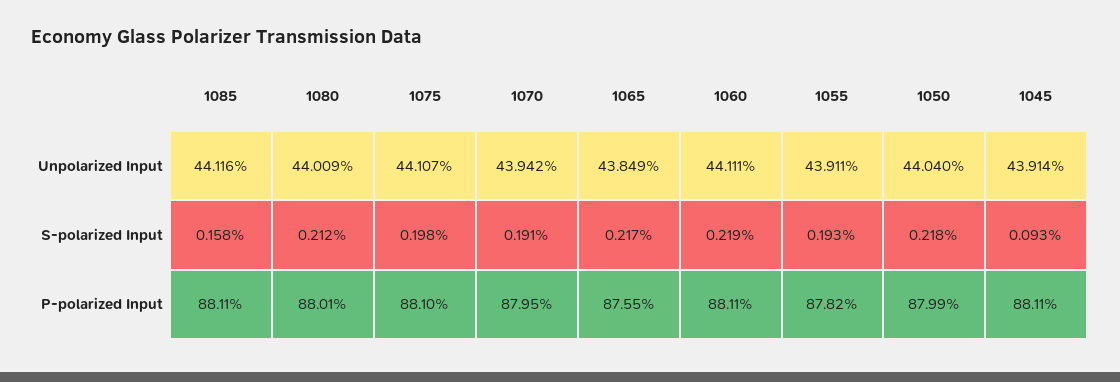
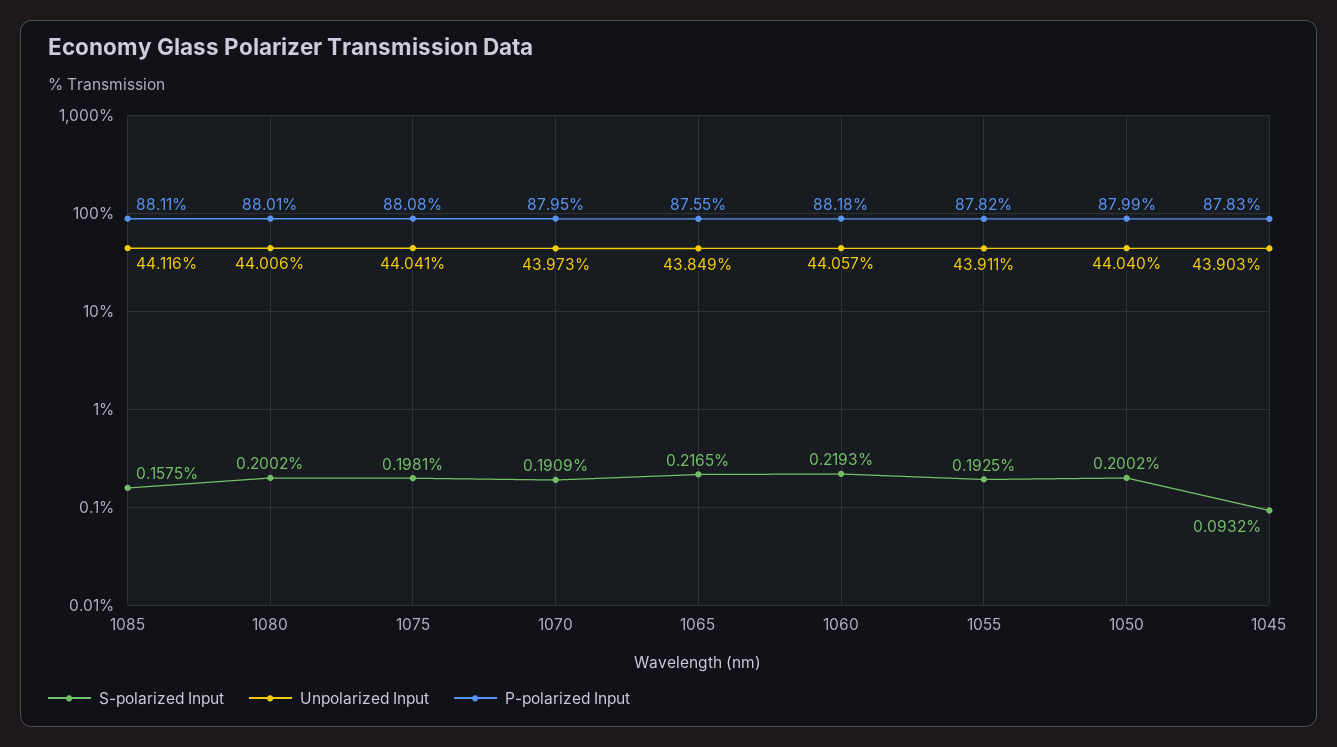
Unpolarized Input, 1080: 44.009 -> 44.006
Unpolarized Input, 1075: 44.107 -> 44.041
Unpolarized Input, 1070: 43.942 -> 43.973
Unpolarized Input, 1060: 44.111 -> 44.057
Unpolarized Input, 1045: 43.914 -> 43.903
S-polarized Input, 1080: 0.212 -> 0.2002
S-polarized Input, 1050: 0.218 -> 0.2002
P-polarized Input, 1075: 88.1 -> 88.08
P-polarized Input, 1060: 88.11 -> 88.18
P-polarized Input, 1045: 88.11 -> 87.83

